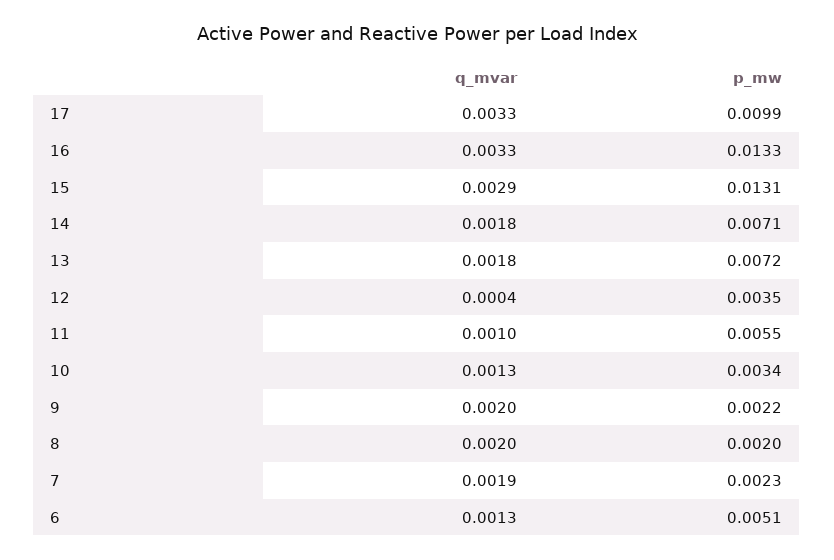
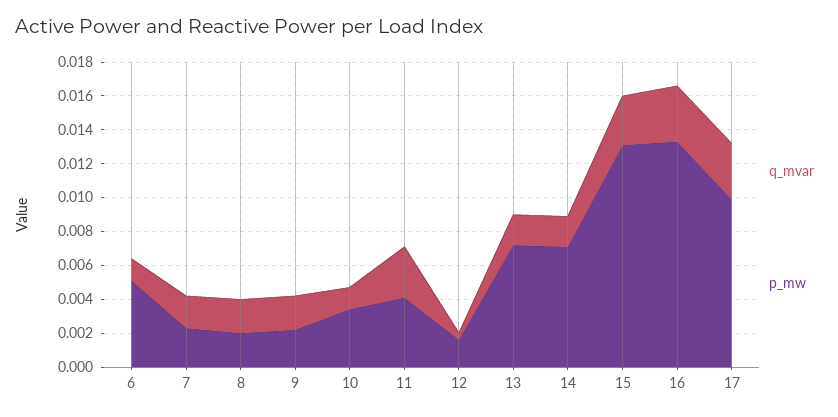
p_mw, 12: 0.0035 -> 0.0015
q_mvar, 11: 0.001 -> 0.003
p_mw, 11: 0.0055 -> 0.004

